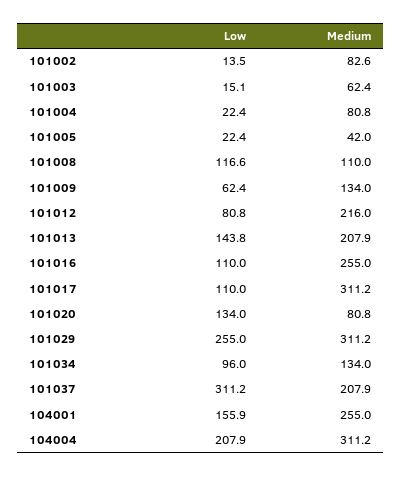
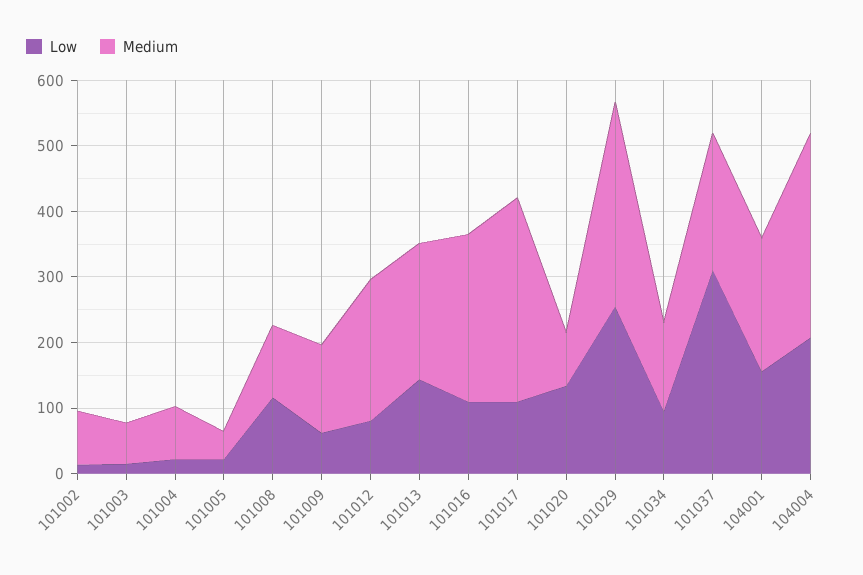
Medium, 104001: 255 -> 200

